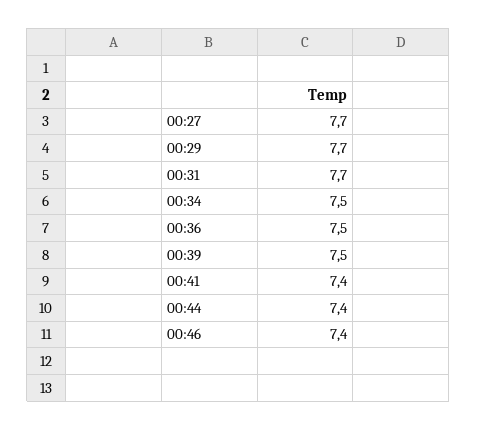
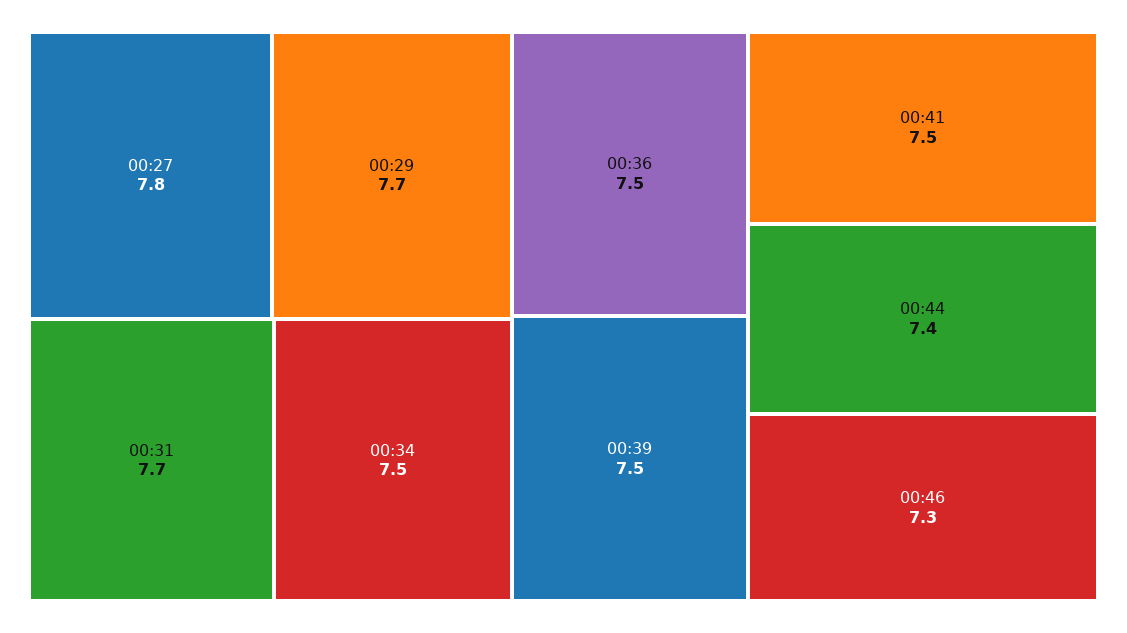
00:27: 7.7 -> 7.8
00:41: 7.4 -> 7.5
00:46: 7.4 -> 7.3

